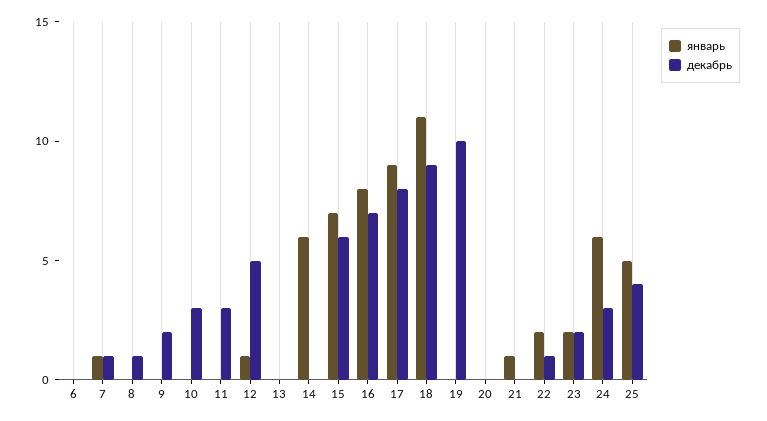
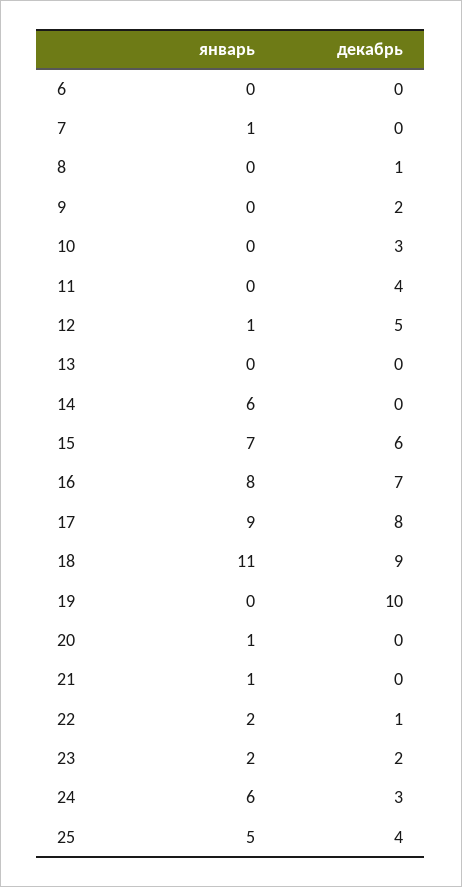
декабрь, 7: 1 -> 0
декабрь, 11: 3 -> 4
январь, 20: 0 -> 1

